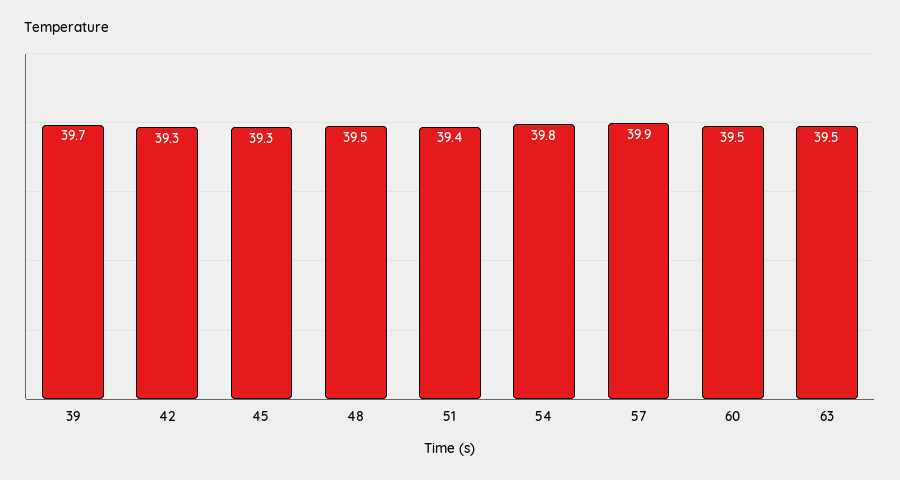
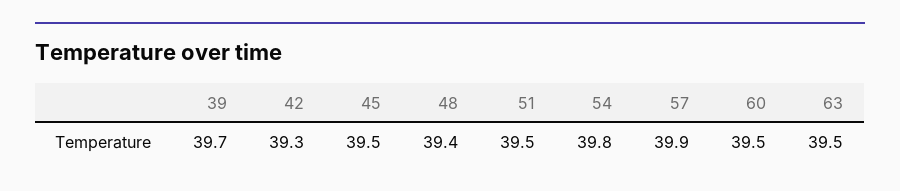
45: 39.3 -> 39.5
48: 39.5 -> 39.4
51: 39.4 -> 39.5

